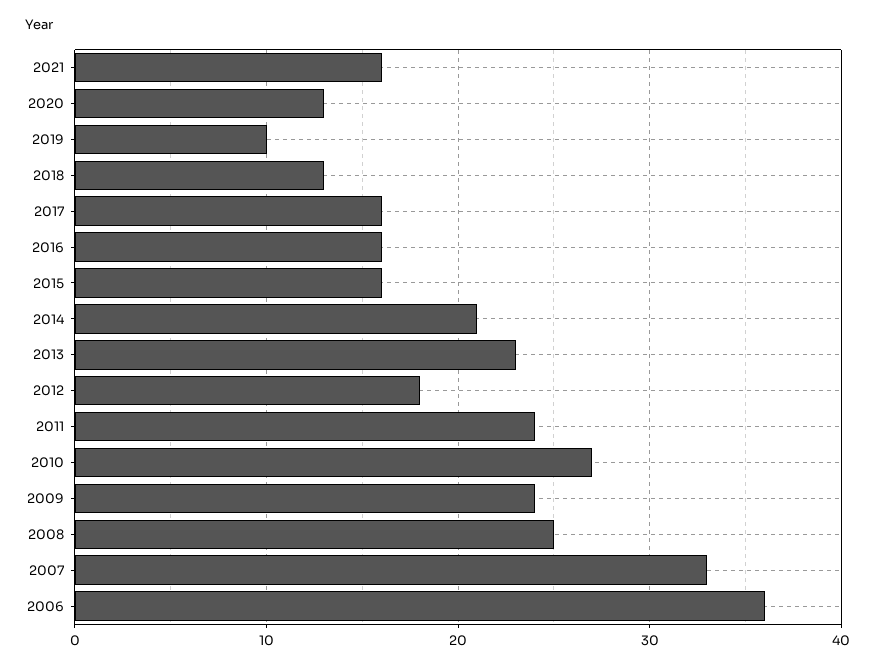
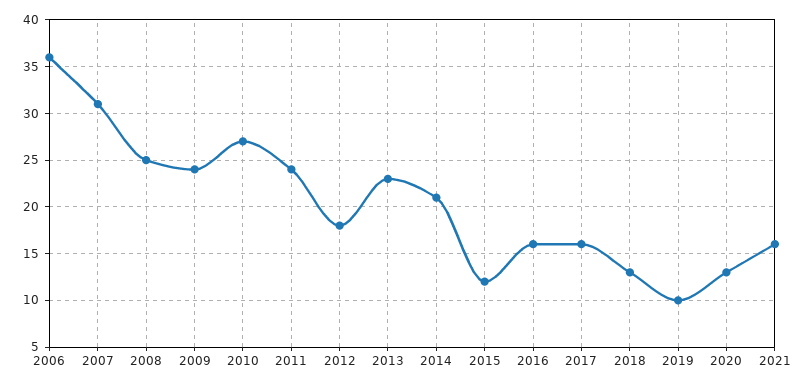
2015: 16 -> 12
2007: 33 -> 31

